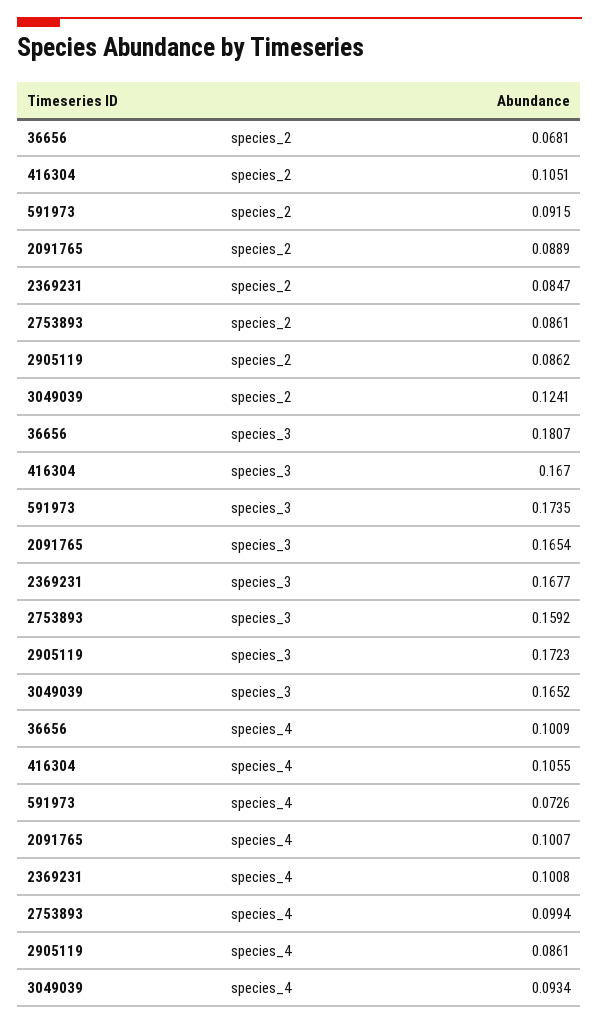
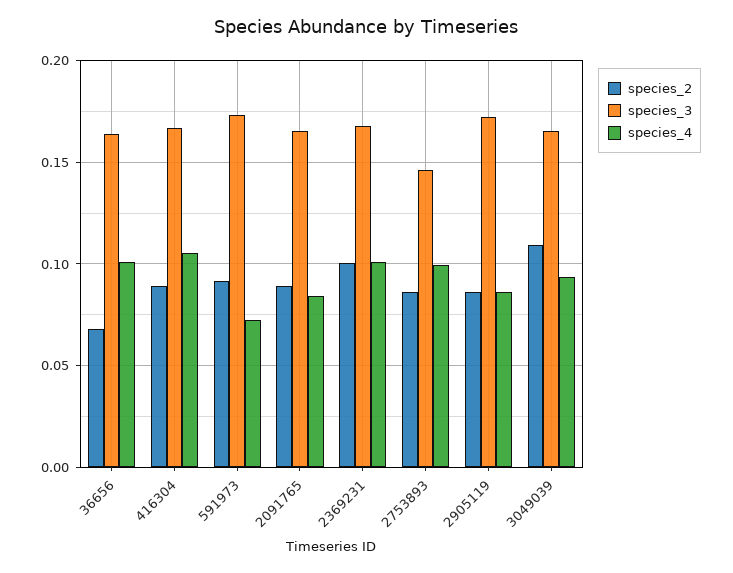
species_2, 416304: 0.1051 -> 0.09
species_2, 2369231: 0.0847 -> 0.1
species_2, 3049039: 0.1241 -> 0.11
species_3, 36656: 0.1807 -> 0.165
species_3, 2753893: 0.1592 -> 0.145
species_4, 2091765: 0.1007 -> 0.085

